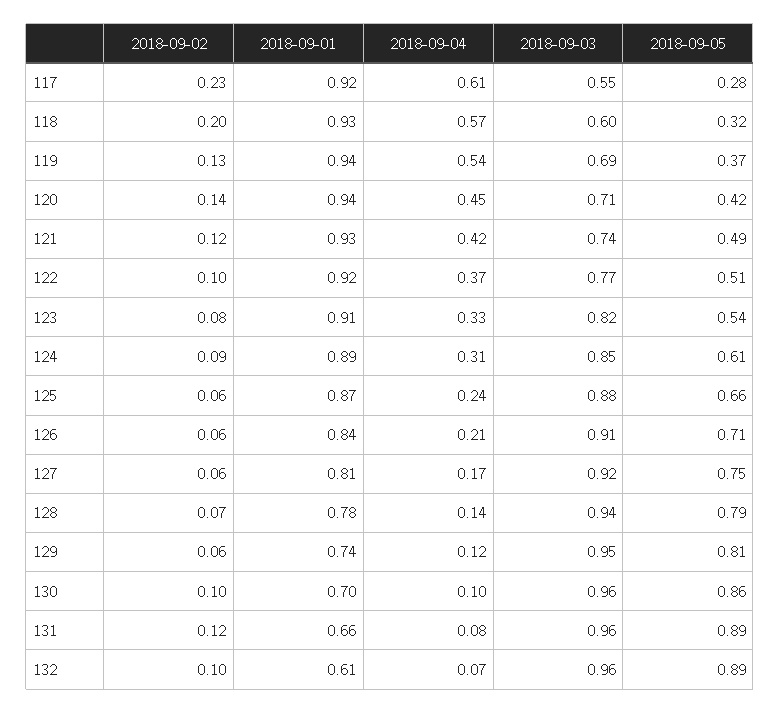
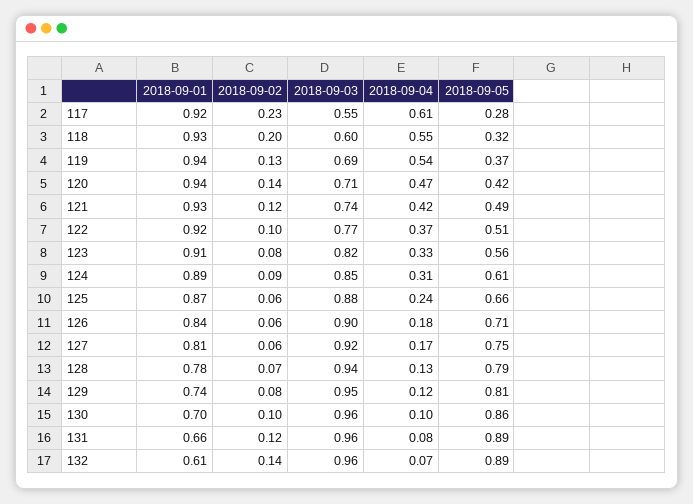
2018-09-04, 118: 0.57 -> 0.55
2018-09-04, 120: 0.45 -> 0.47
2018-09-05, 123: 0.54 -> 0.56
2018-09-04, 126: 0.21 -> 0.18
2018-09-03, 126: 0.91 -> 0.9
2018-09-04, 128: 0.14 -> 0.13
2018-09-02, 129: 0.06 -> 0.08
2018-09-02, 132: 0.1 -> 0.14

